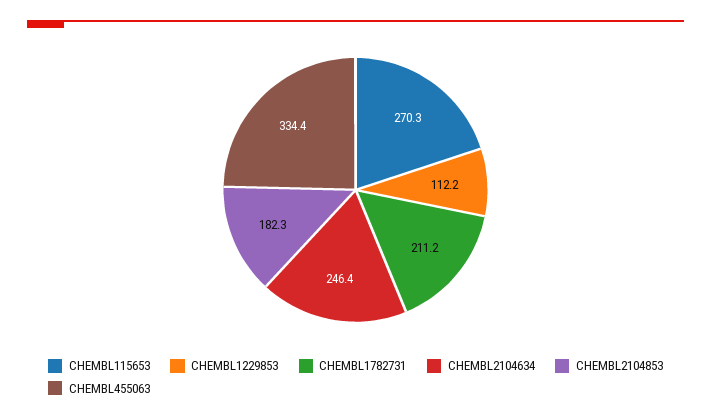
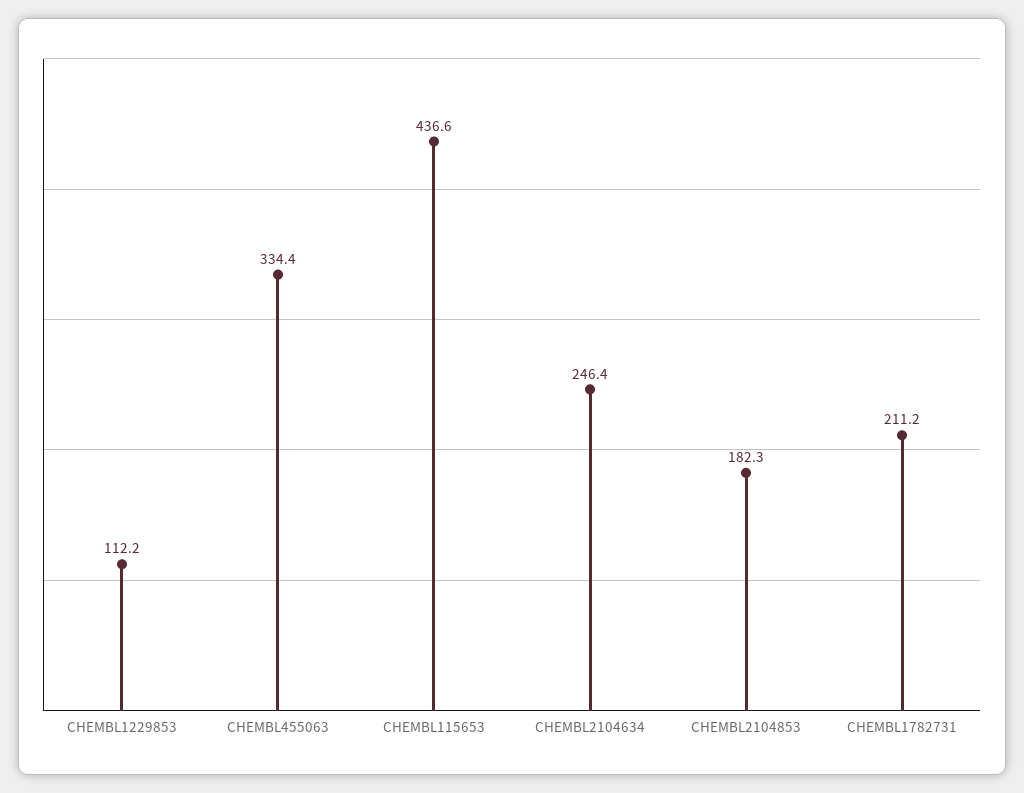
CHEMBL115653: 270.3 -> 436.6

